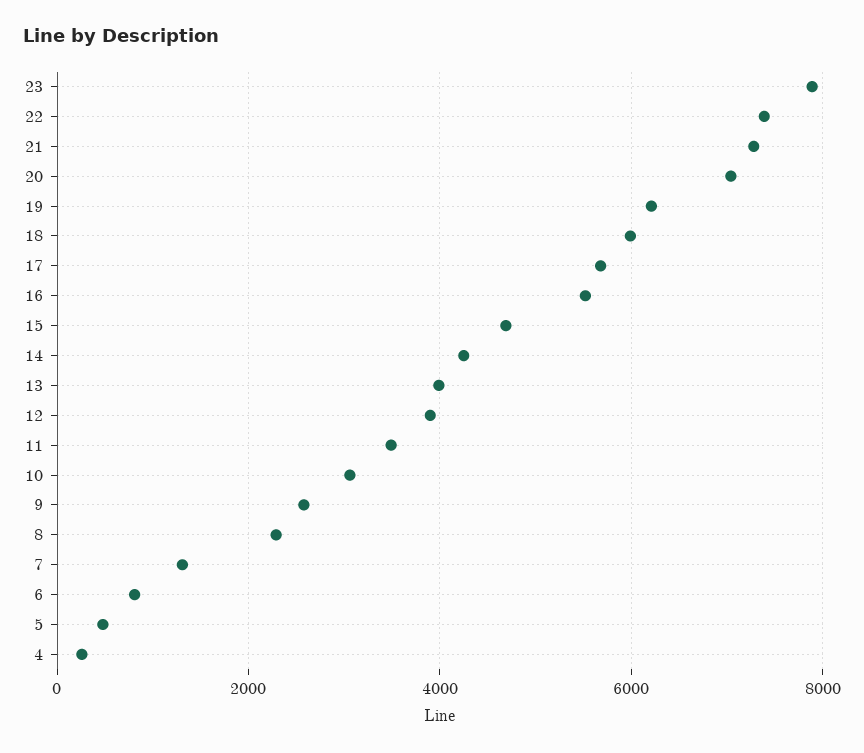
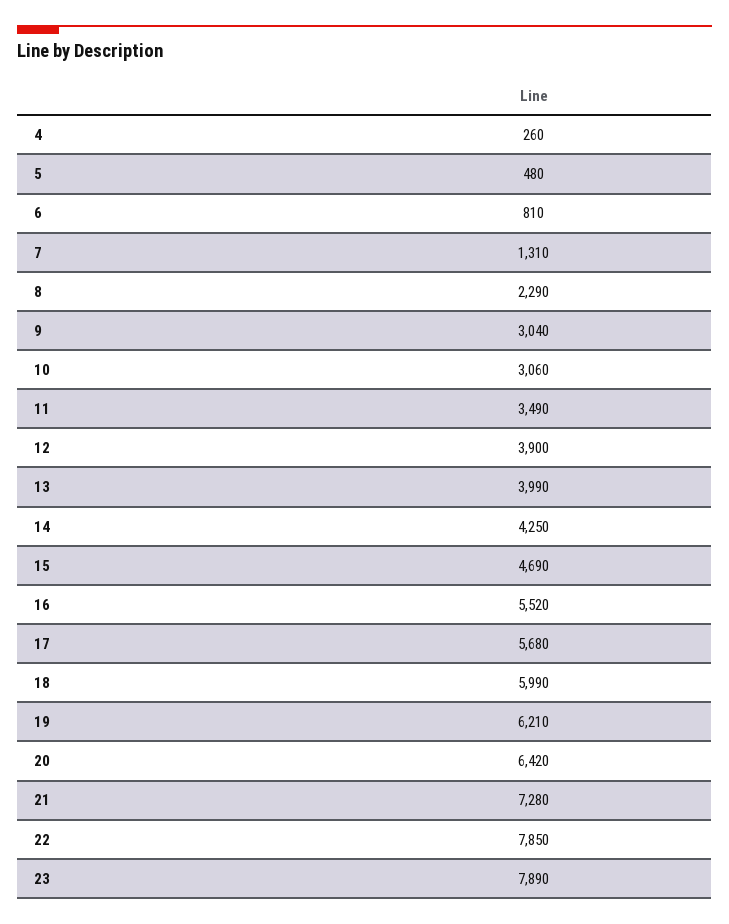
22: 7400 -> 7850
20: 7000 -> 6420
9: 2600 -> 3040

